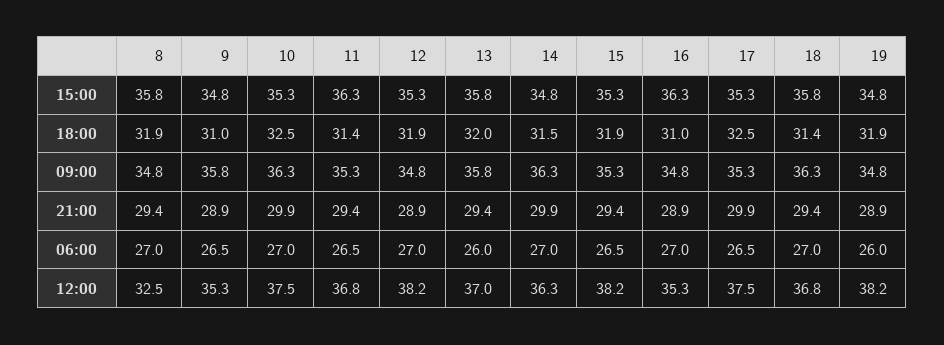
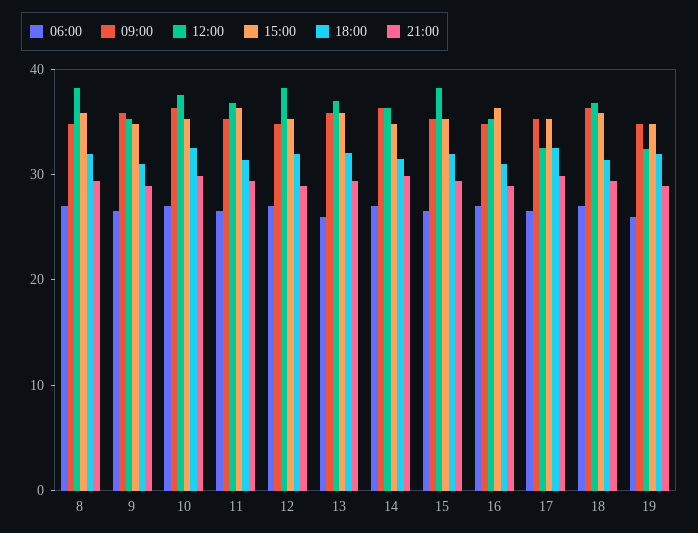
12:00, 8: 32.5 -> 38
12:00, 17: 37.5 -> 32
12:00, 19: 38.2 -> 32

